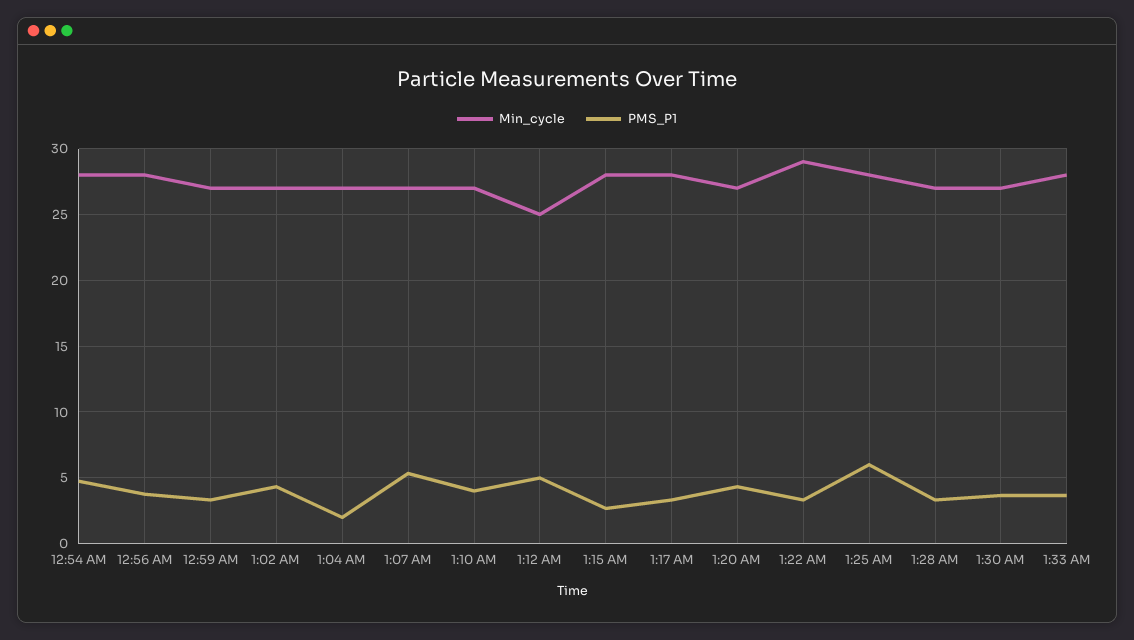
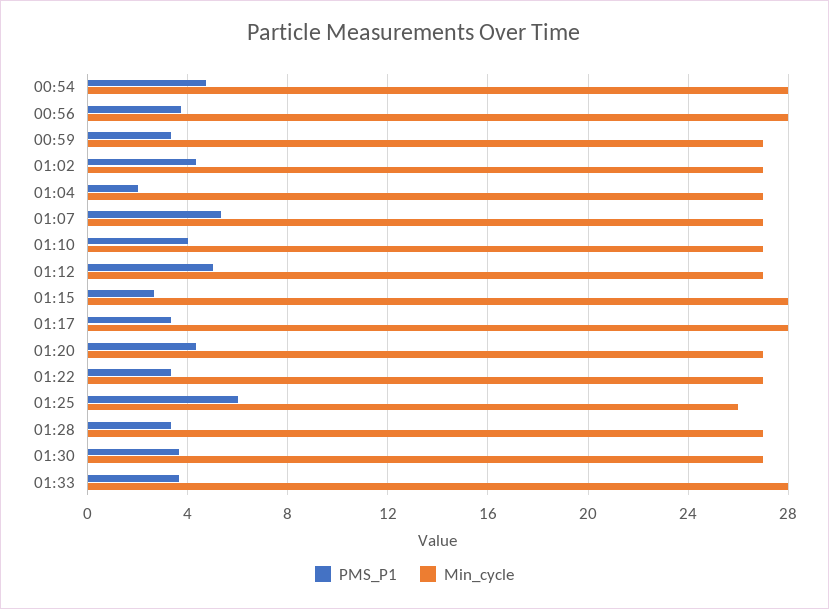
Min_cycle, 1:12 AM: 25 -> 27
Min_cycle, 1:22 AM: 29 -> 27
Min_cycle, 1:25 AM: 28 -> 26

